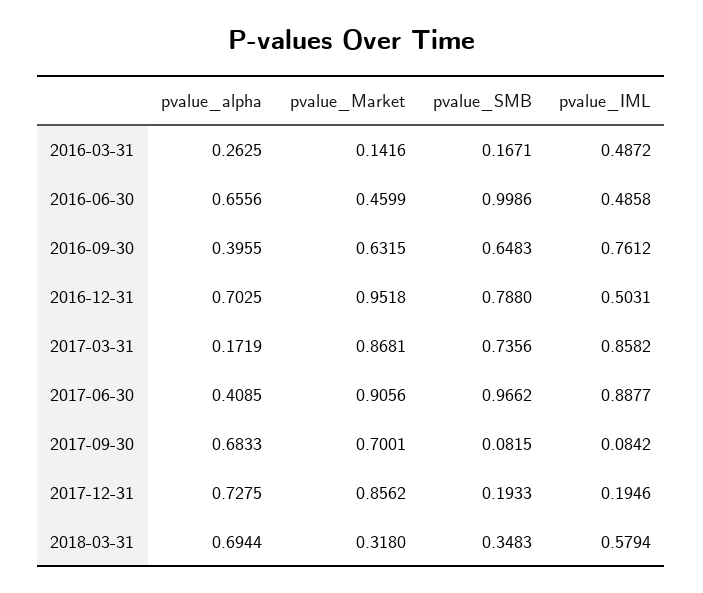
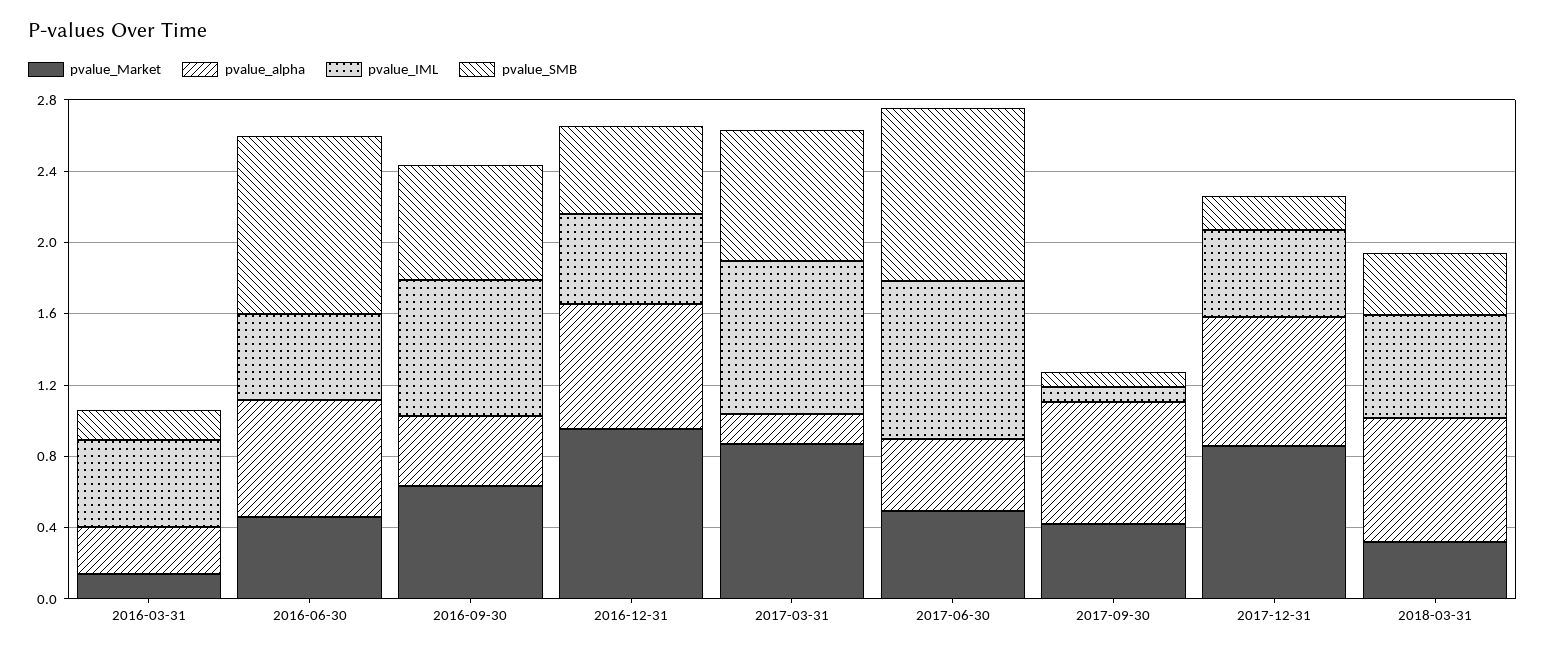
pvalue_SMB, 2016-12-31: 0.788 -> 0.5
pvalue_Market, 2017-06-30: 0.9056 -> 0.5
pvalue_Market, 2017-09-30: 0.7001 -> 0.4
pvalue_IML, 2017-12-31: 0.1946 -> 0.5

